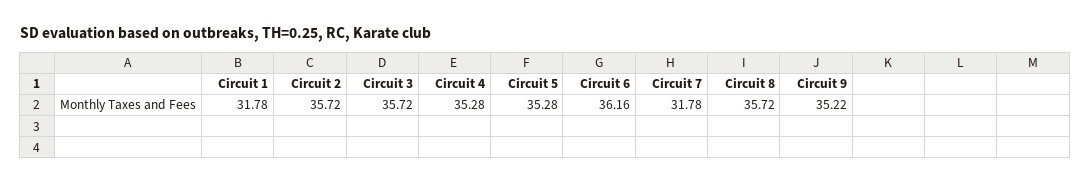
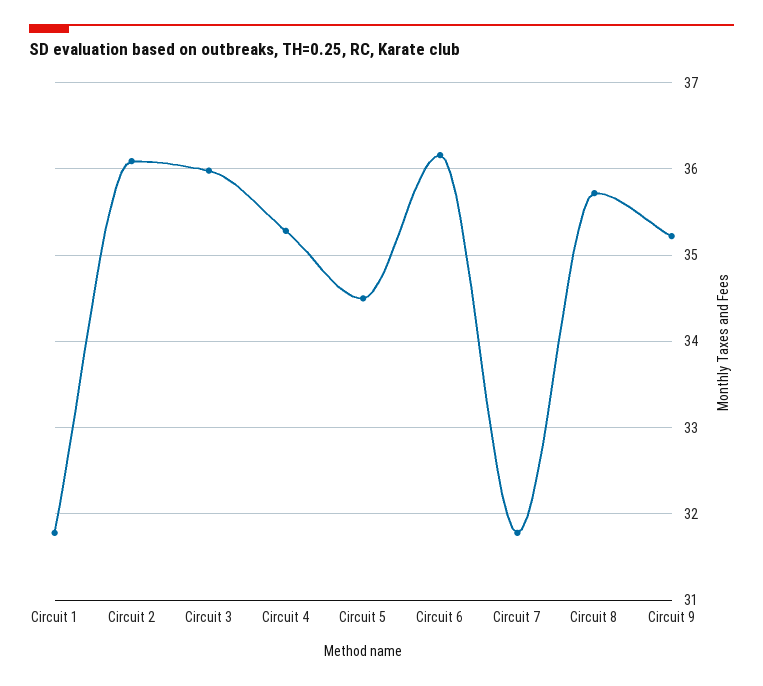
Circuit 2: 35.72 -> 36.1
Circuit 3: 35.72 -> 36
Circuit 5: 35.28 -> 34.5

